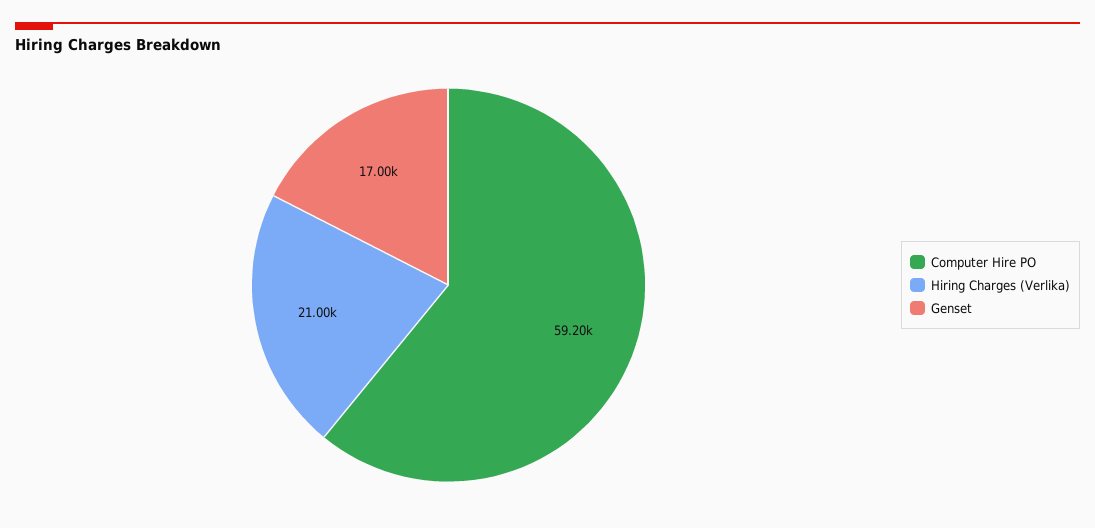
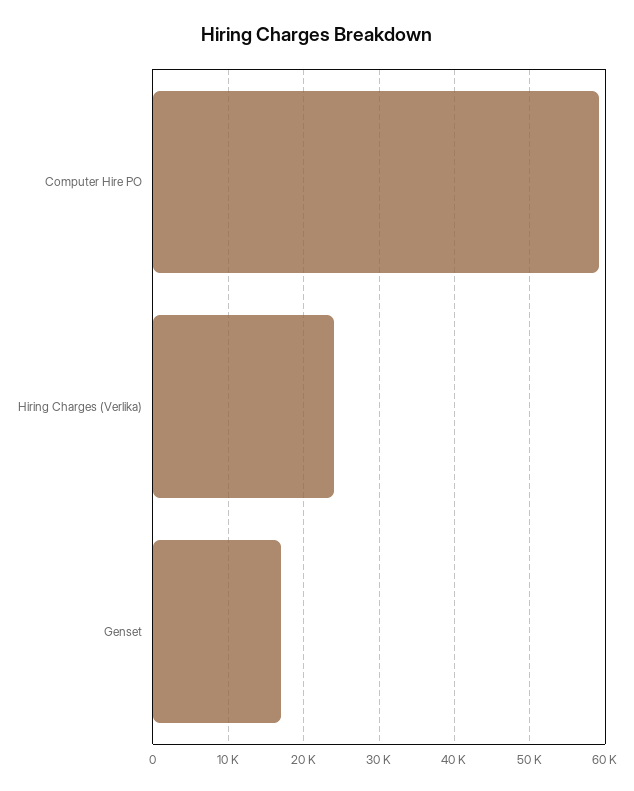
Hiring Charges (Verlika): 21000 -> 24000

